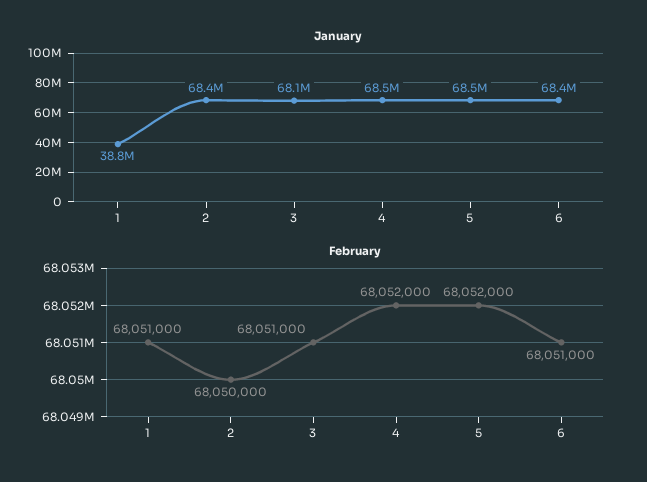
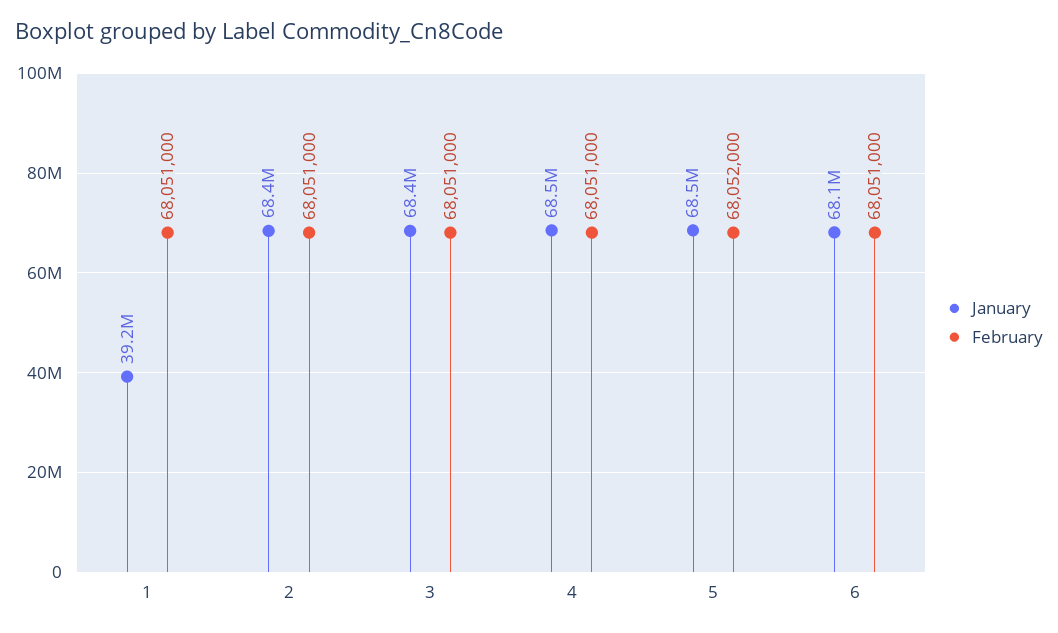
January, 1: 38800000 -> 39200000
January, 3: 68100000 -> 68400000
January, 6: 68400000 -> 68100000
February, 2: 68050000 -> 68051000
February, 4: 68052000 -> 68051000

